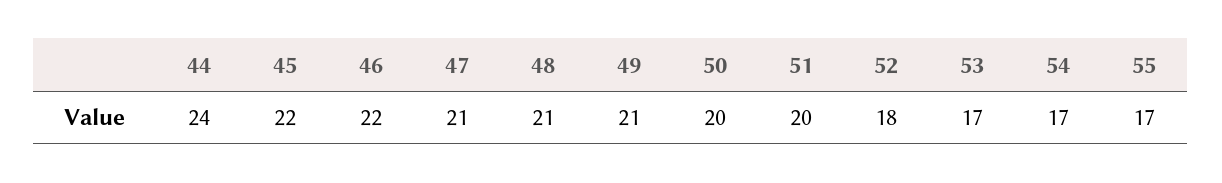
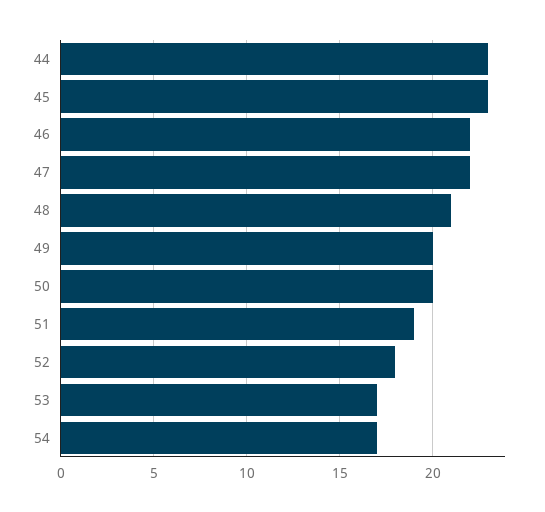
44: 24 -> 23
45: 22 -> 23
47: 21 -> 22
49: 21 -> 20
51: 20 -> 19
55: 17 -> none

